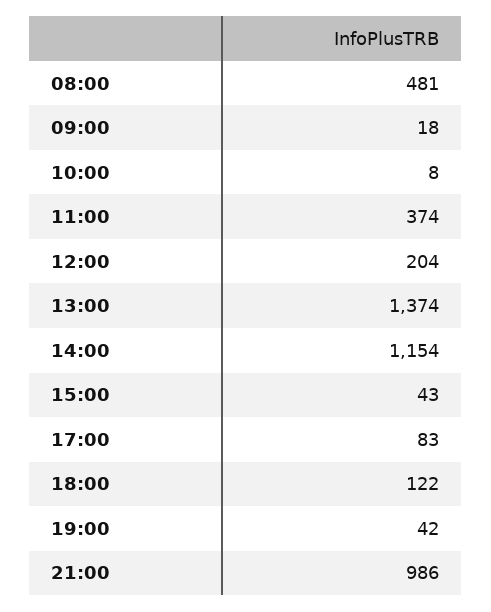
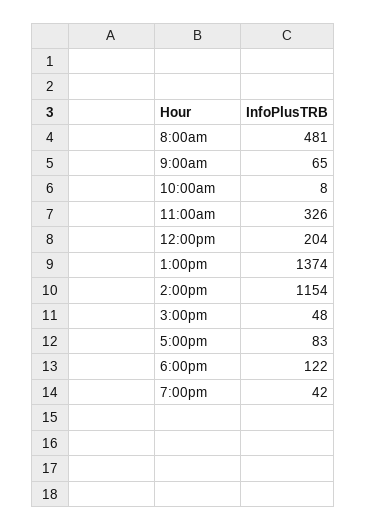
09:00: 18 -> 65
11:00: 374 -> 326
15:00: 43 -> 48
21:00: 986 -> none

